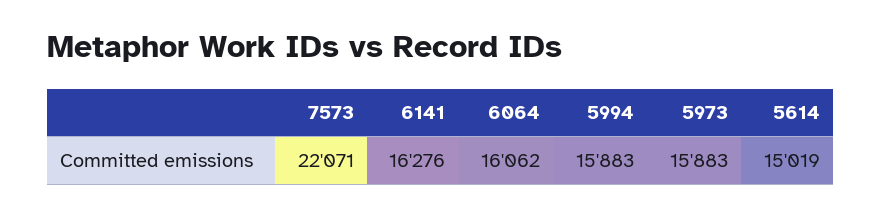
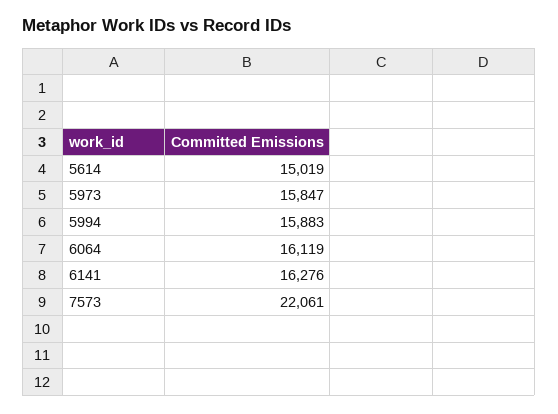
7573: 22071 -> 22061
6064: 16062 -> 16119
5973: 15883 -> 15847

